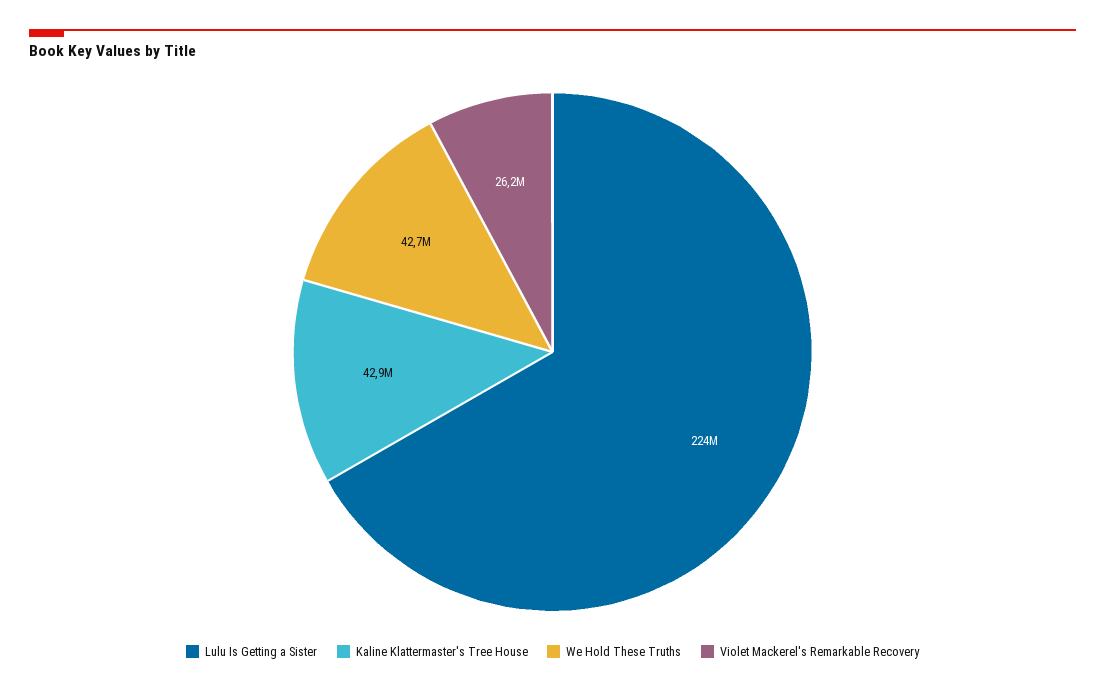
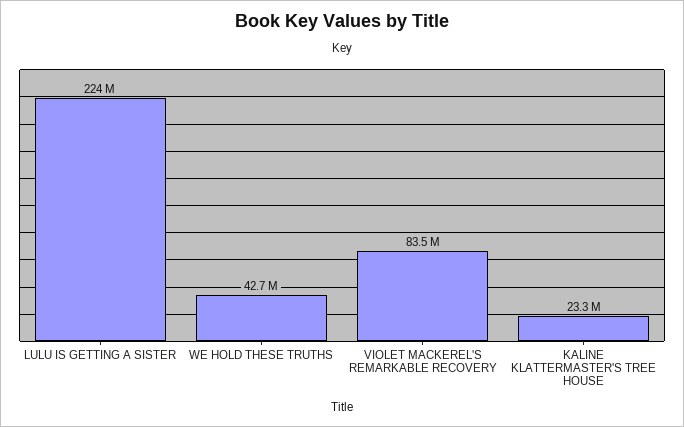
Kaline Klattermaster's Tree House: 42900000 -> 23300000
Violet Mackerel's Remarkable Recovery: 26200000 -> 83500000

